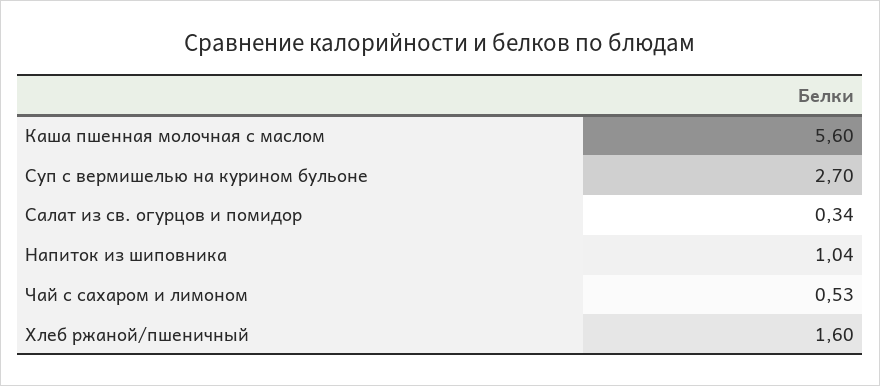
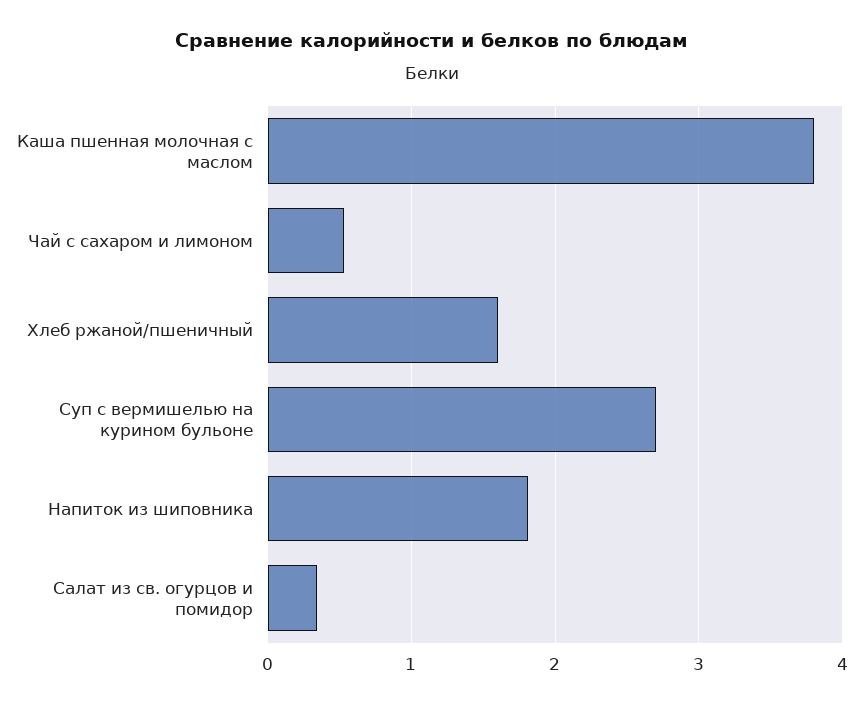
Каша пшенная молочная с маслом: 5.6 -> 3.8
Напиток из шиповника: 1.04 -> 1.8

